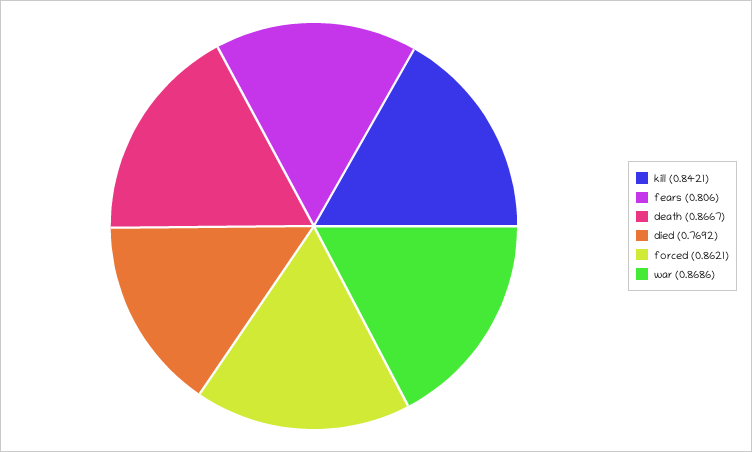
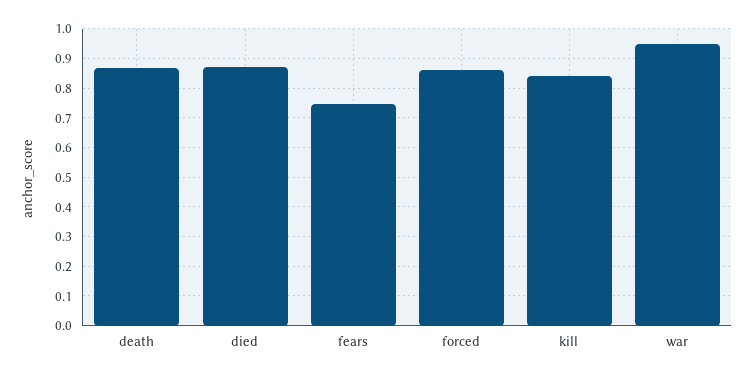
fears: 0.806 -> 0.75
died: 0.7692 -> 0.875
war: 0.8686 -> 0.95

